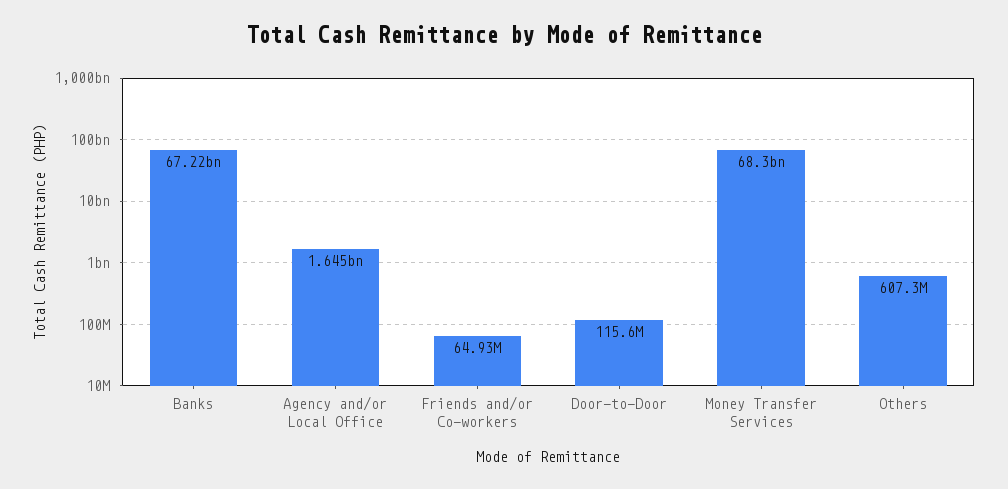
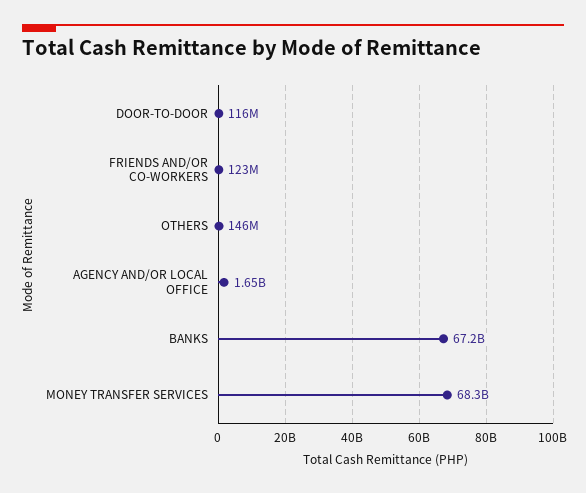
Friends and/or Co-workers: 64930000 -> 123000000
Others: 607300000 -> 146000000

